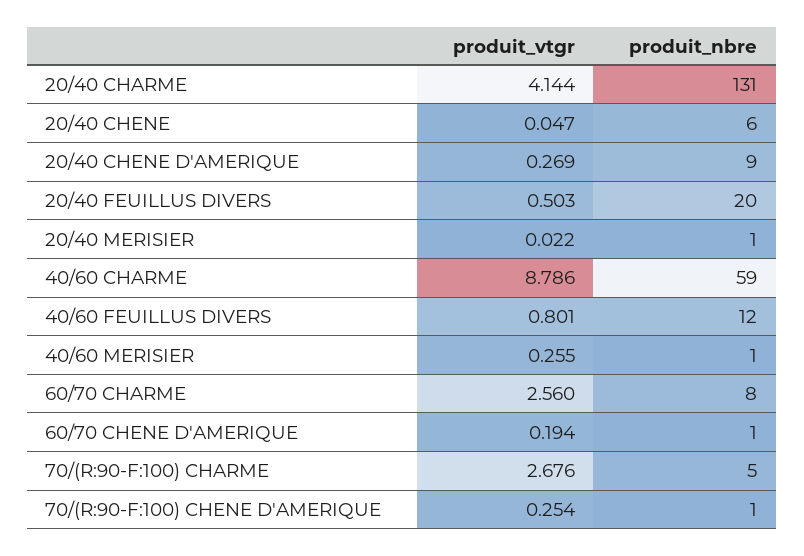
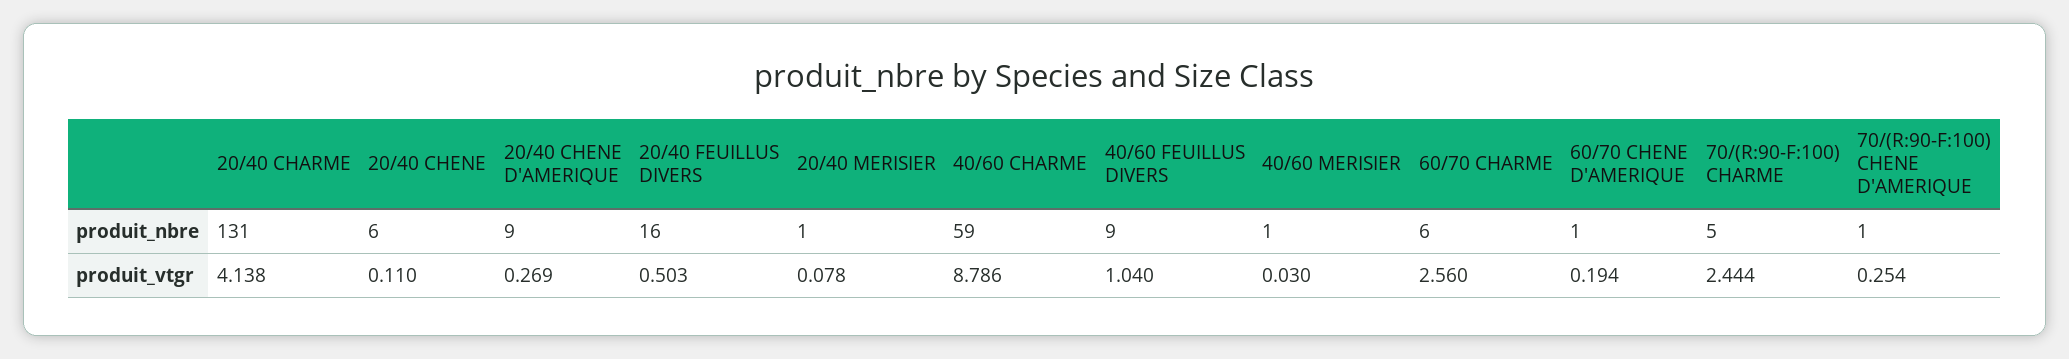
produit_vtgr, 20/40 CHARME: 4.144 -> 4.138
produit_vtgr, 20/40 CHENE: 0.047 -> 0.11
produit_nbre, 20/40 FEUILLUS DIVERS: 20 -> 16
produit_vtgr, 20/40 MERISIER: 0.022 -> 0.078
produit_vtgr, 40/60 FEUILLUS DIVERS: 0.801 -> 1.04
produit_nbre, 40/60 FEUILLUS DIVERS: 12 -> 9
produit_vtgr, 40/60 MERISIER: 0.255 -> 0.03
produit_nbre, 60/70 CHARME: 8 -> 6
produit_vtgr, 70/(R:90-F:100) CHARME: 2.676 -> 2.444

